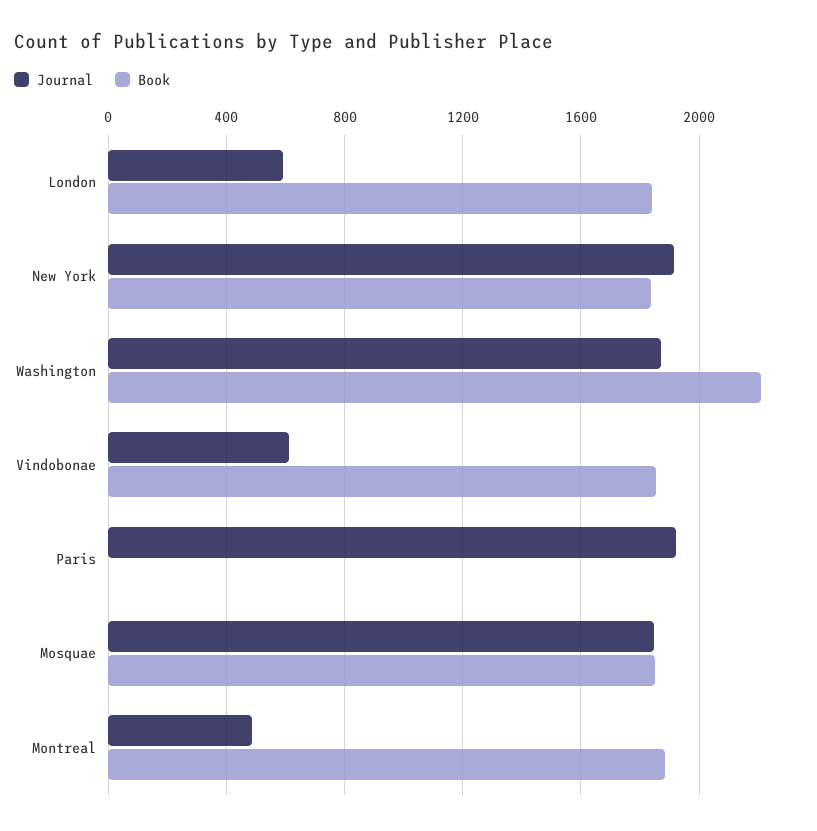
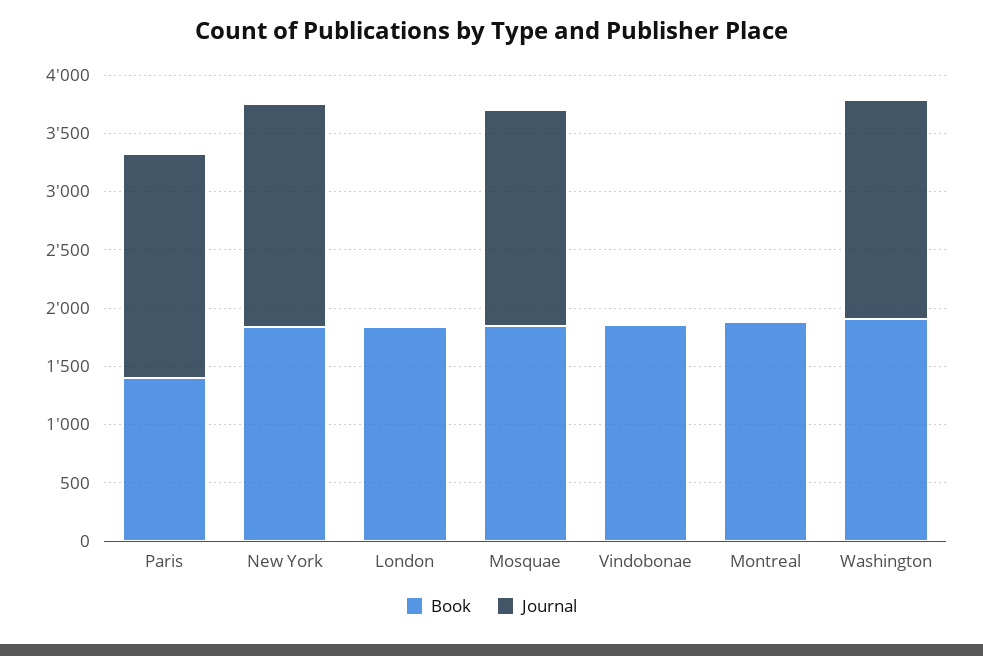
Journal, London: 600 -> 0
Book, Washington: 2200 -> 1900
Journal, Vindobonae: 600 -> 0
Book, Paris: 0 -> 1400
Journal, Montreal: 500 -> 0

